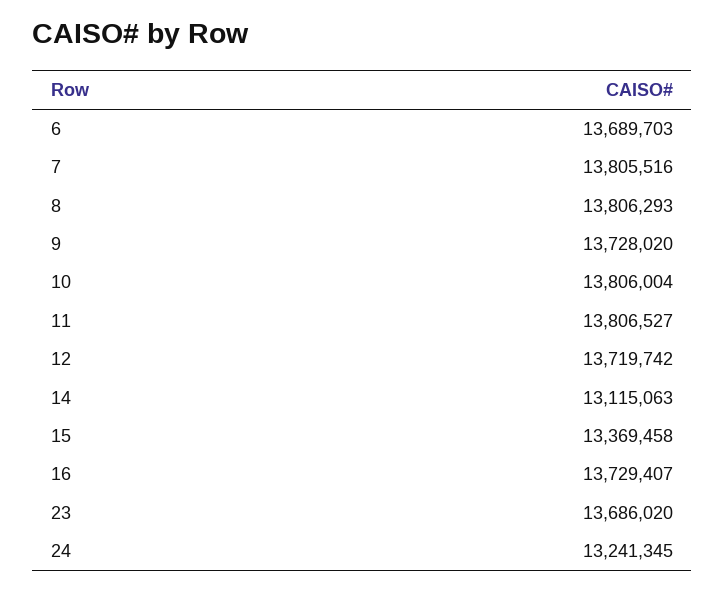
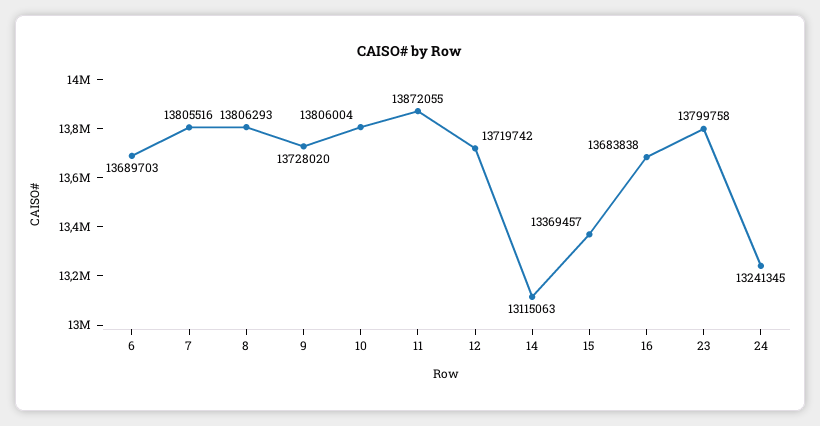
11: 13806527 -> 13872055
15: 13369458 -> 13369457
16: 13729407 -> 13683838
23: 13686020 -> 13799758

